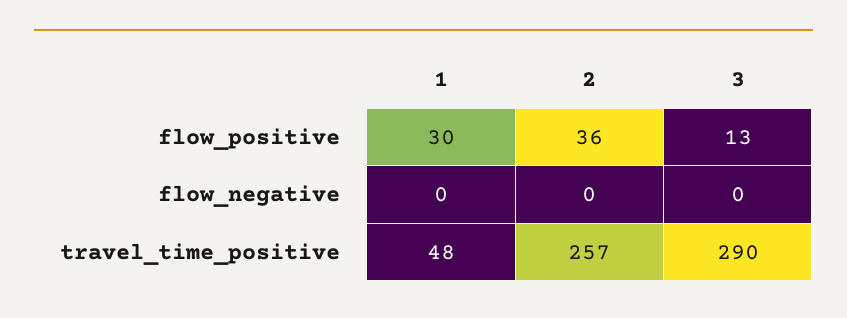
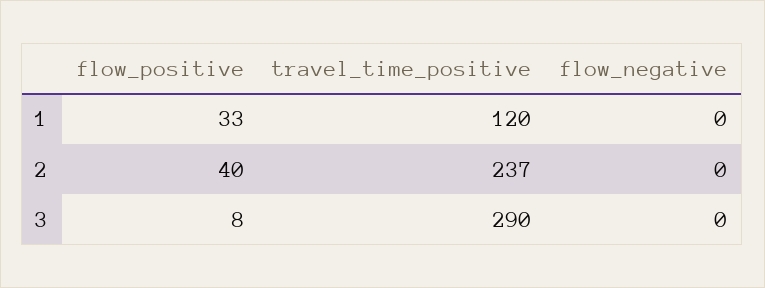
1, flow_positive: 30 -> 33
2, flow_positive: 36 -> 40
3, flow_positive: 13 -> 8
1, travel_time_positive: 48 -> 120
2, travel_time_positive: 257 -> 237

